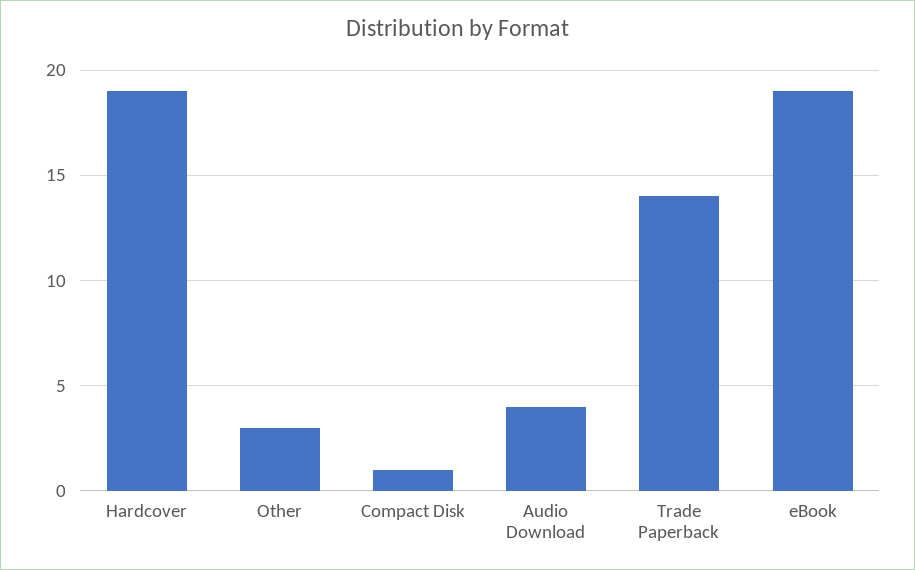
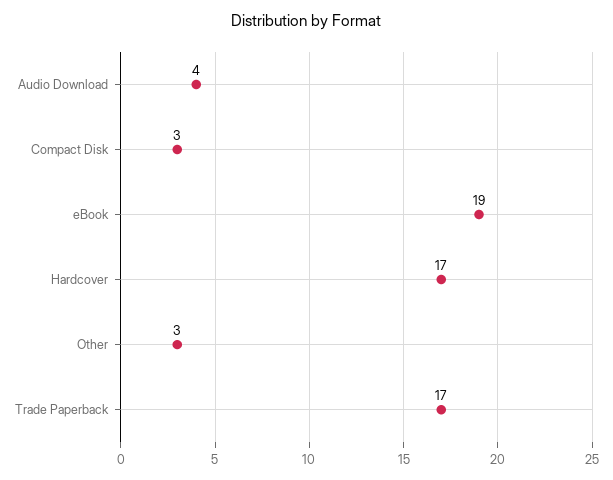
Hardcover: 19 -> 17
Compact Disk: 1 -> 3
Trade Paperback: 14 -> 17

